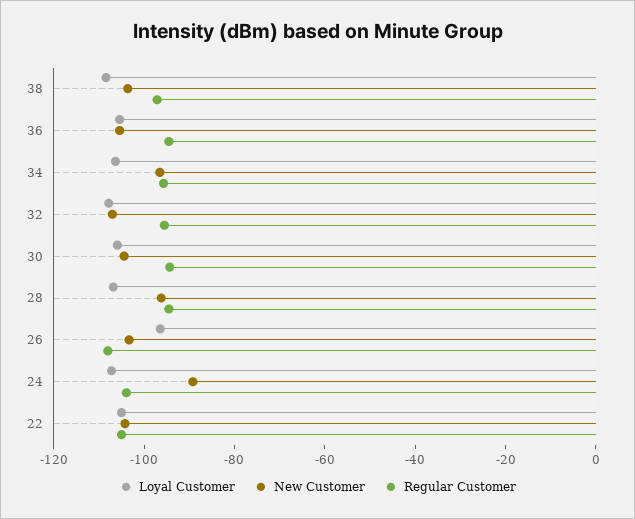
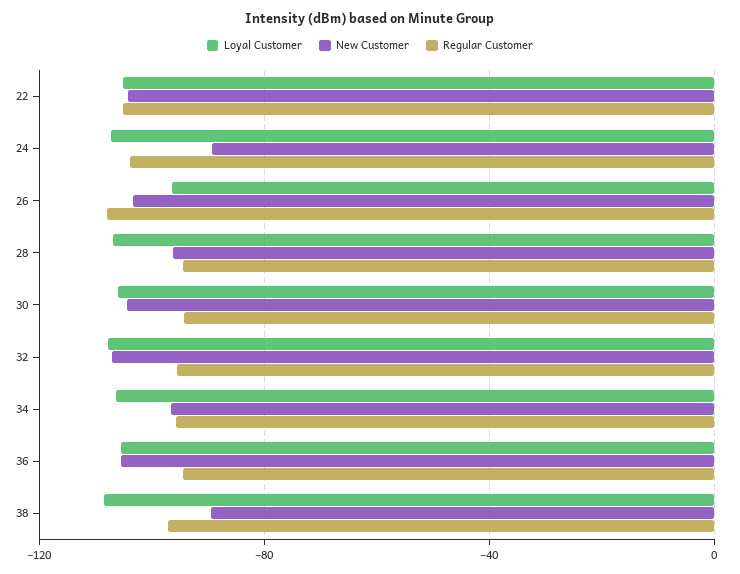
New Customer, 38: -105 -> -90

